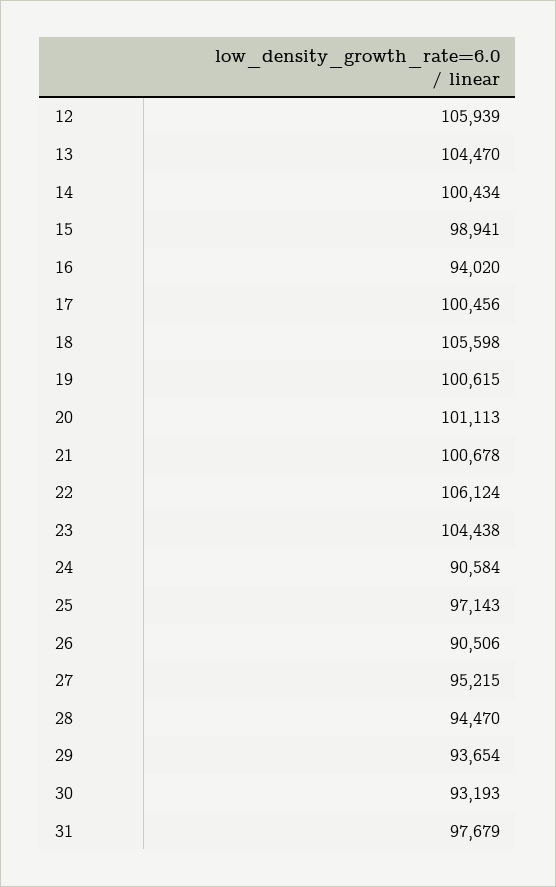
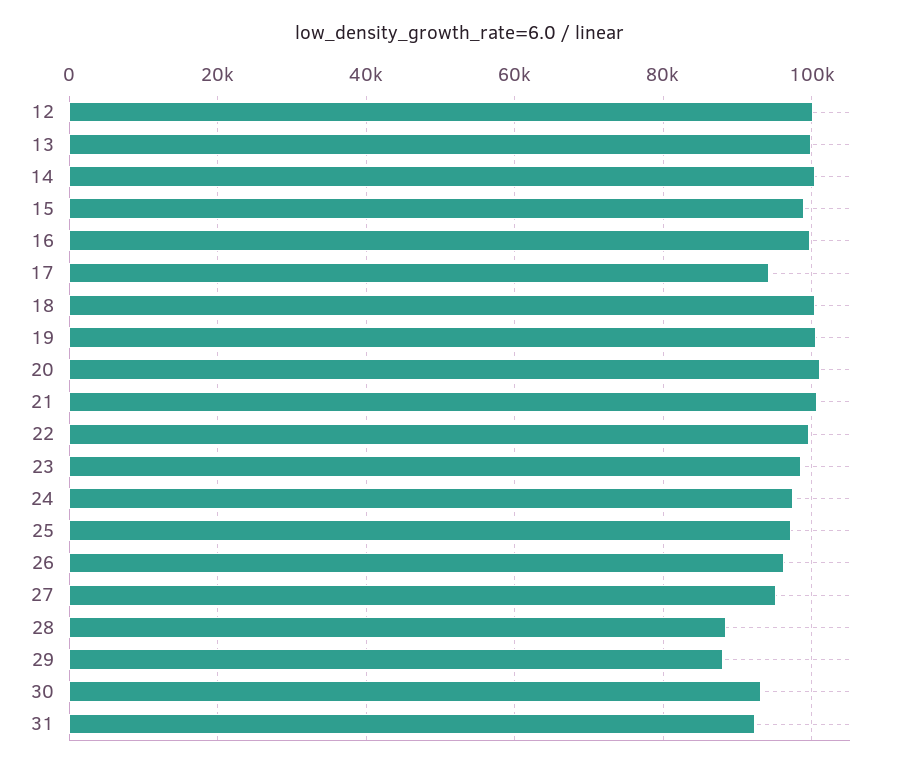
12: 105939 -> 100000
13: 104470 -> 100000
16: 94020 -> 100000
17: 100456 -> 94000
18: 105598 -> 100000
22: 106124 -> 100000
23: 104438 -> 98000
24: 90584 -> 98000
26: 90506 -> 96000
28: 94470 -> 88000
29: 93654 -> 88000
31: 97679 -> 92000

